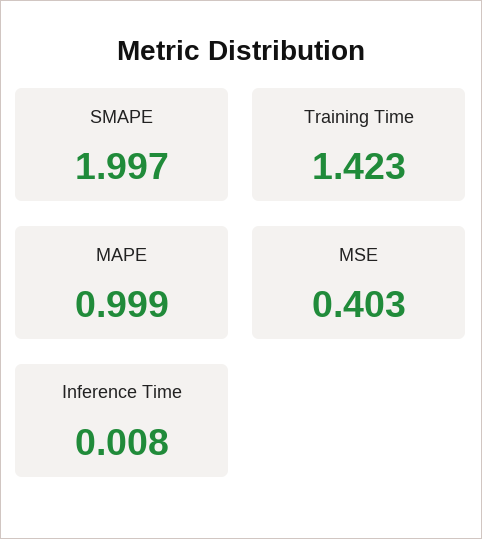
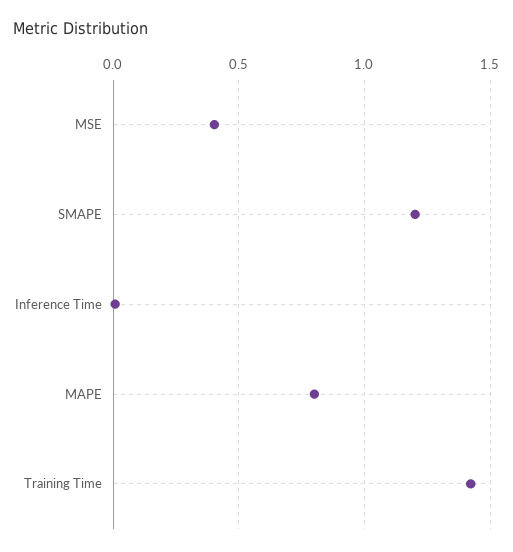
SMAPE: 1.997 -> 1.2
MAPE: 0.999 -> 0.8

